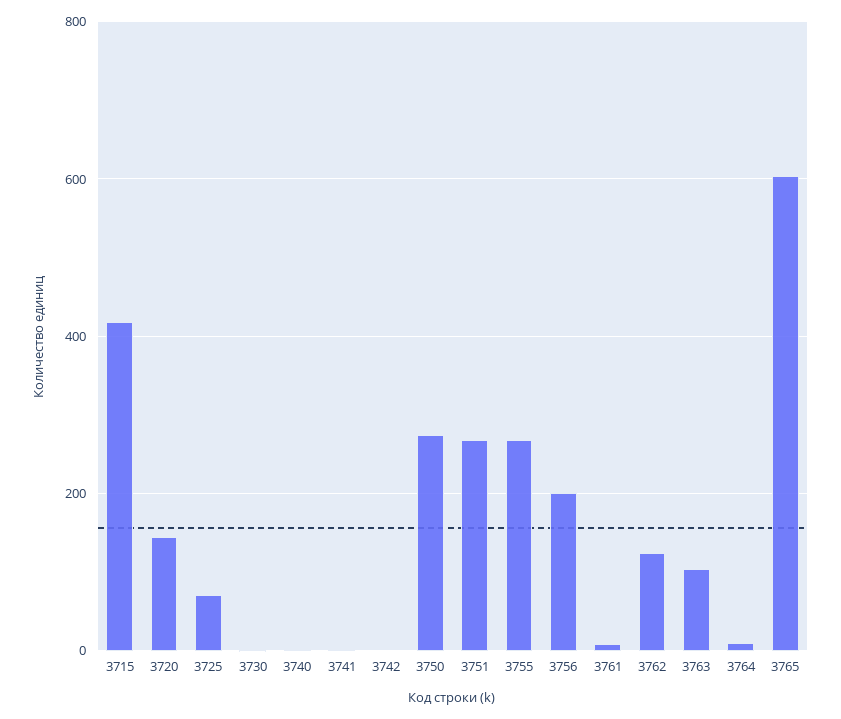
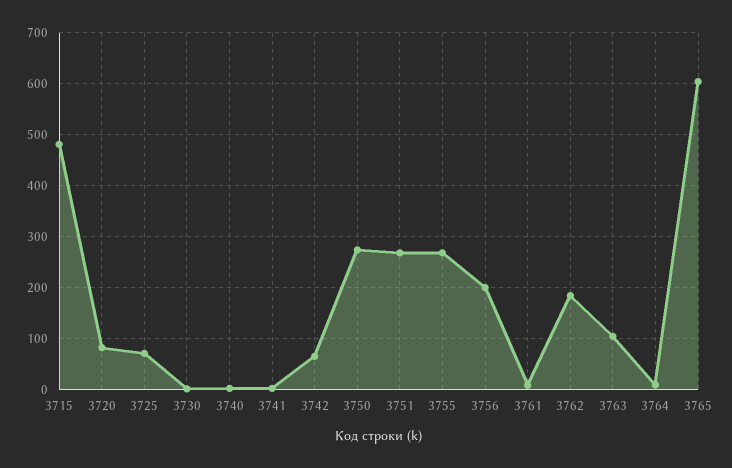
3715: 420 -> 480
3720: 140 -> 80
3742: 0 -> 60
3762: 120 -> 180

